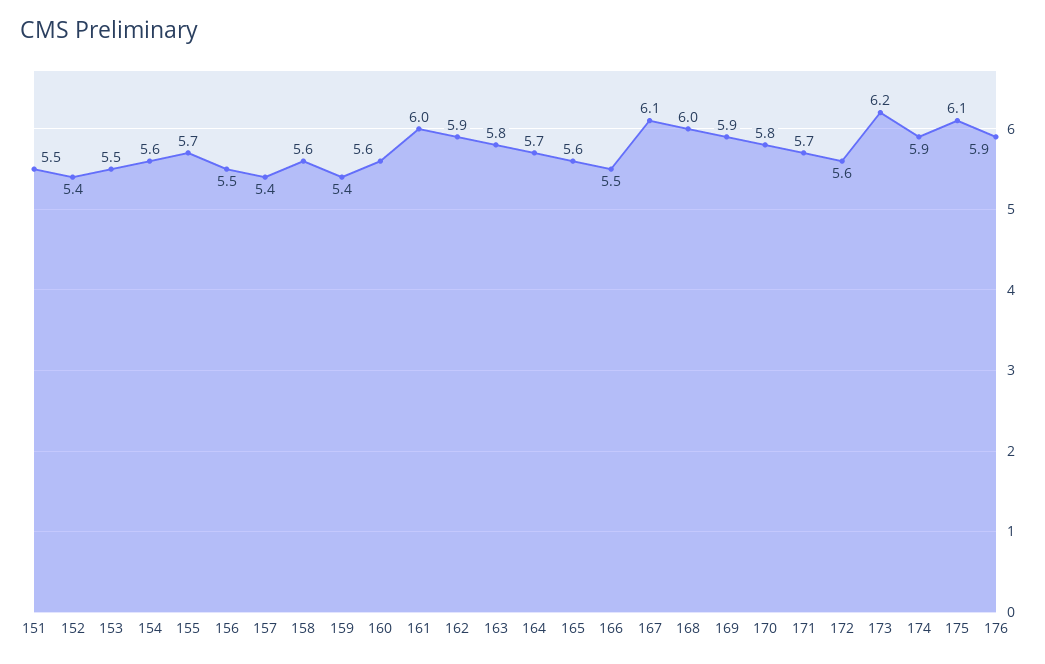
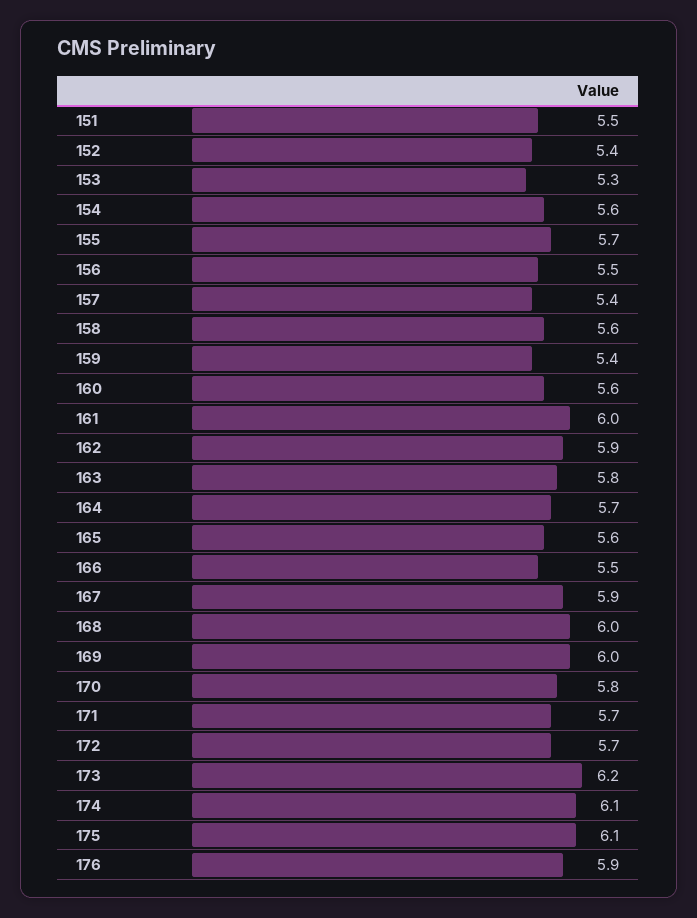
153: 5.5 -> 5.3
167: 6.1 -> 5.9
169: 5.9 -> 6
172: 5.6 -> 5.7
174: 5.9 -> 6.1

